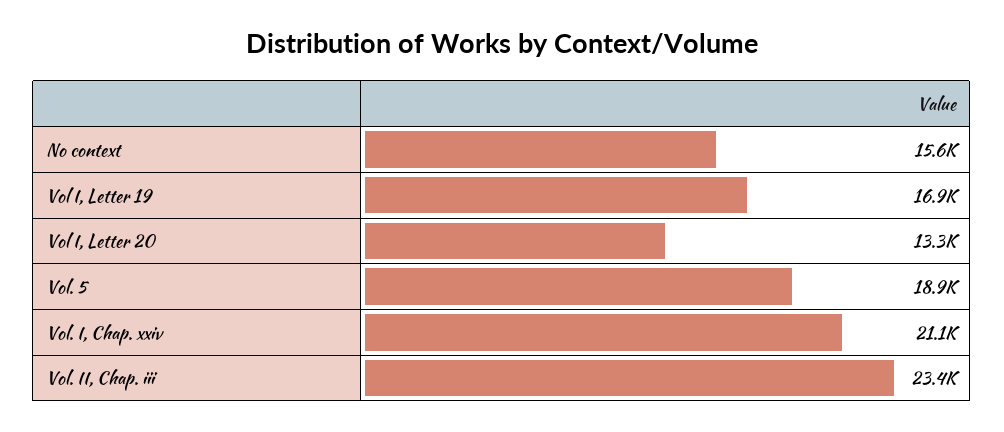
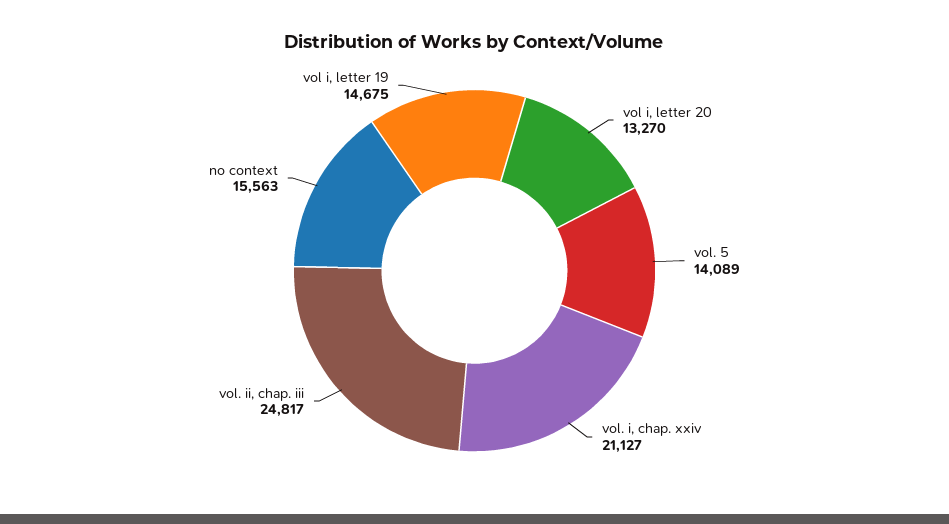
Vol I, Letter 19: 16900 -> 14675
Vol. 5: 18900 -> 14089
Vol. II, Chap. iii: 23400 -> 24817

